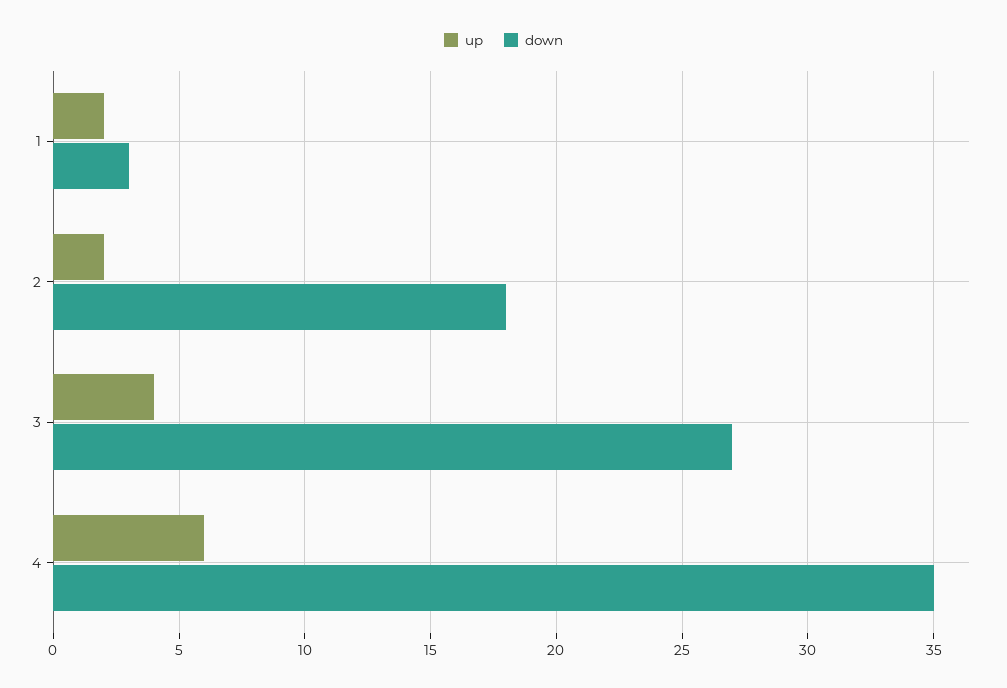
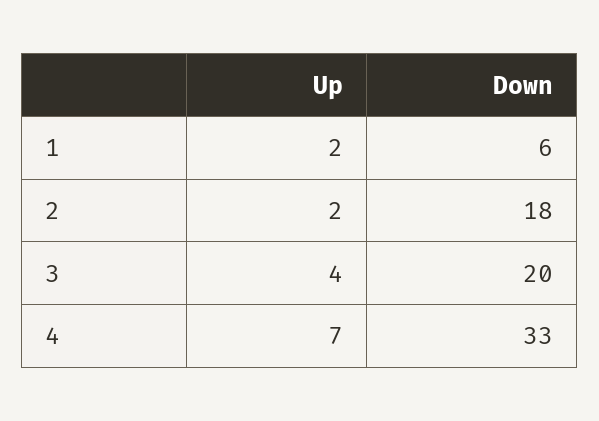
down, 1: 3 -> 6
down, 3: 27 -> 20
up, 4: 6 -> 7
down, 4: 35 -> 33

